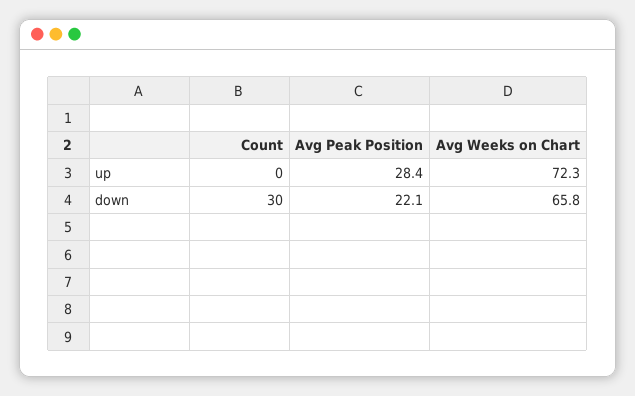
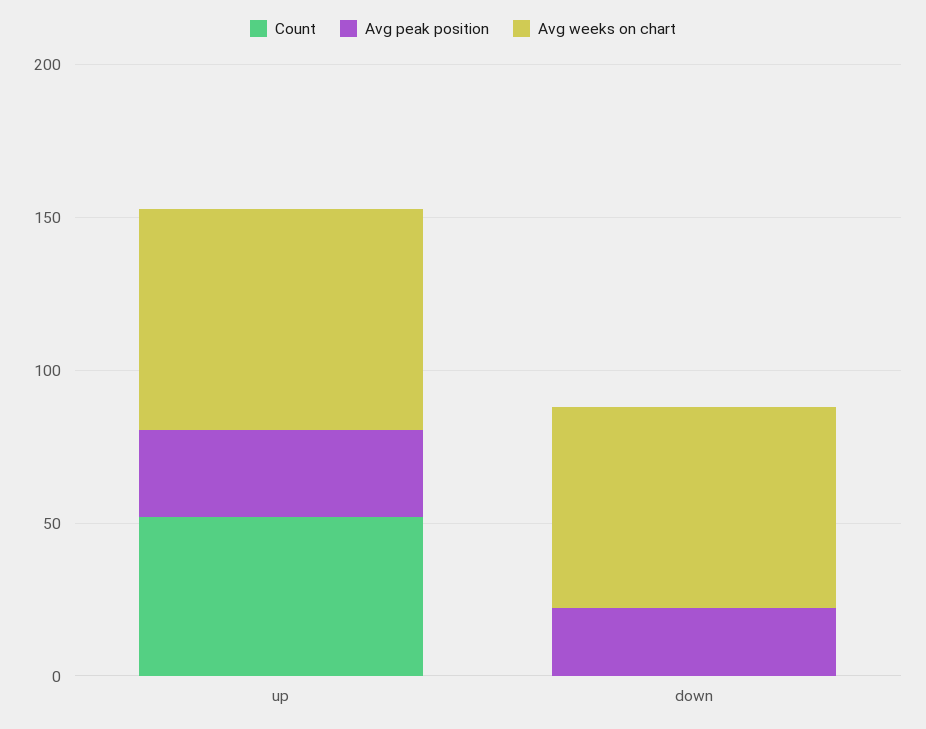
Count, up: 0 -> 50
Count, down: 30 -> 0

